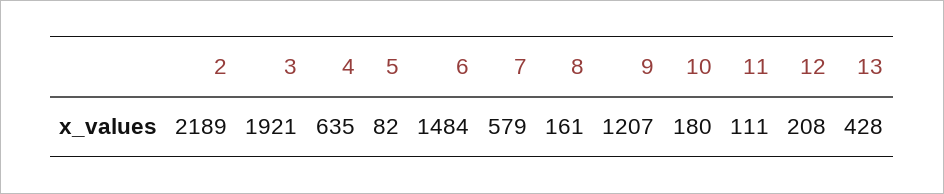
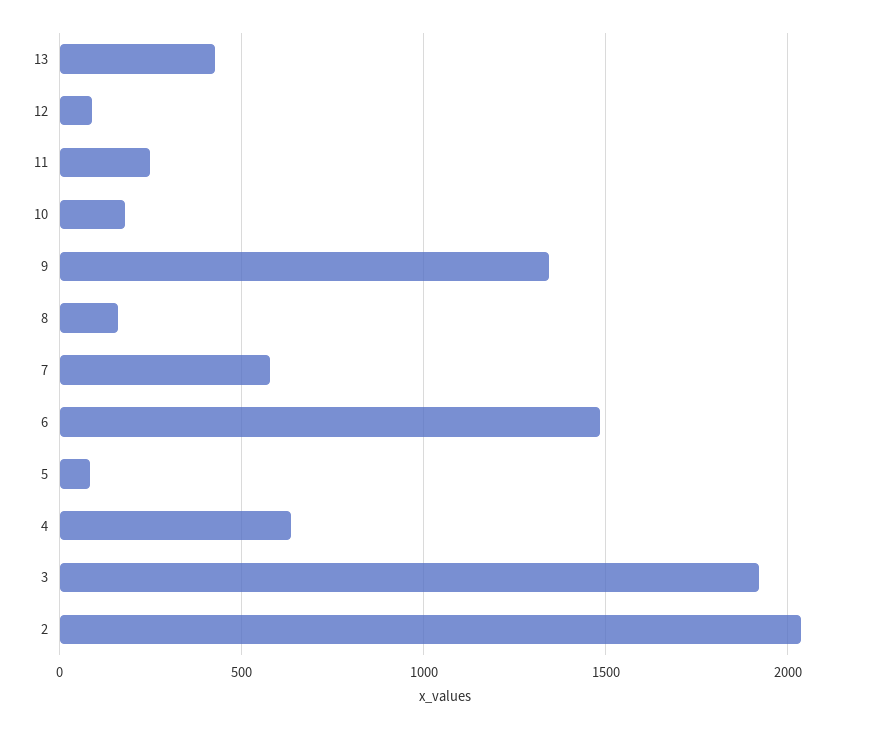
2: 2189 -> 2050
9: 1207 -> 1350
11: 111 -> 250
12: 208 -> 100

